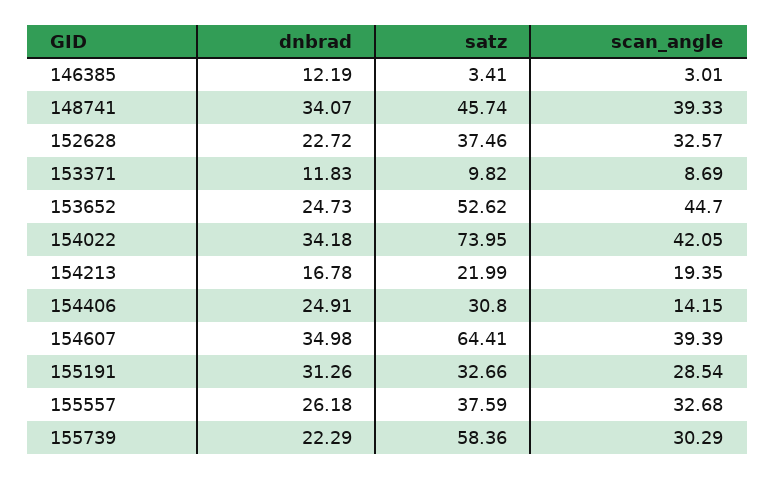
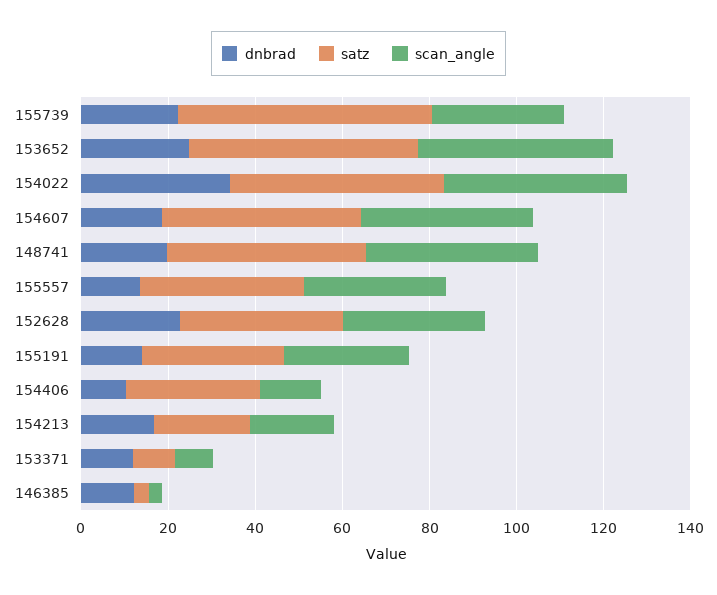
dnbrad, 148741: 34.07 -> 20
satz, 154022: 73.95 -> 50
dnbrad, 154406: 24.91 -> 10
dnbrad, 154607: 34.98 -> 20
satz, 154607: 64.41 -> 45
dnbrad, 155191: 31.26 -> 15
dnbrad, 155557: 26.18 -> 15

